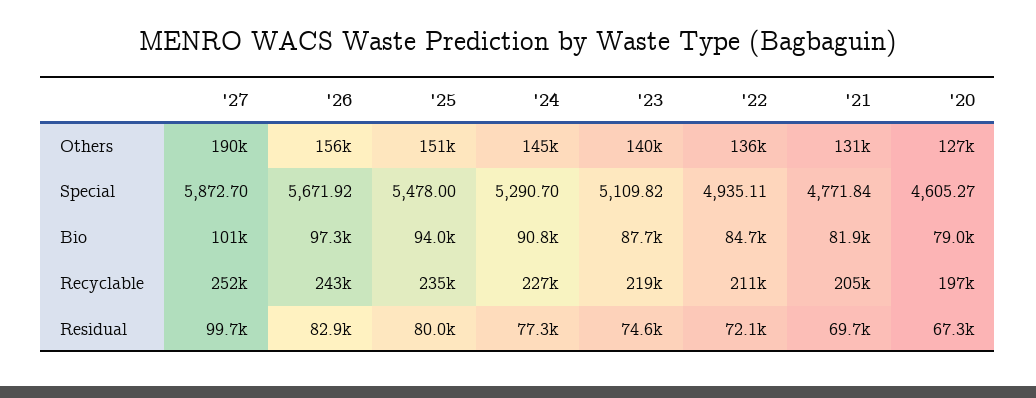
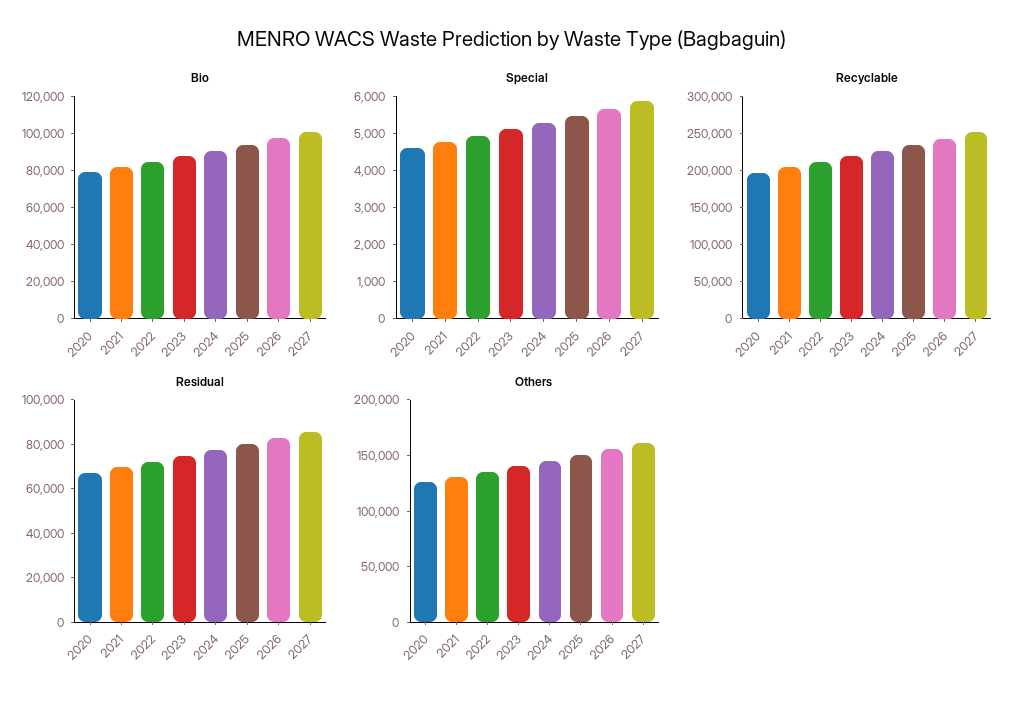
Others, '27: 190000 -> 160000
Residual, '27: 99700 -> 85000

